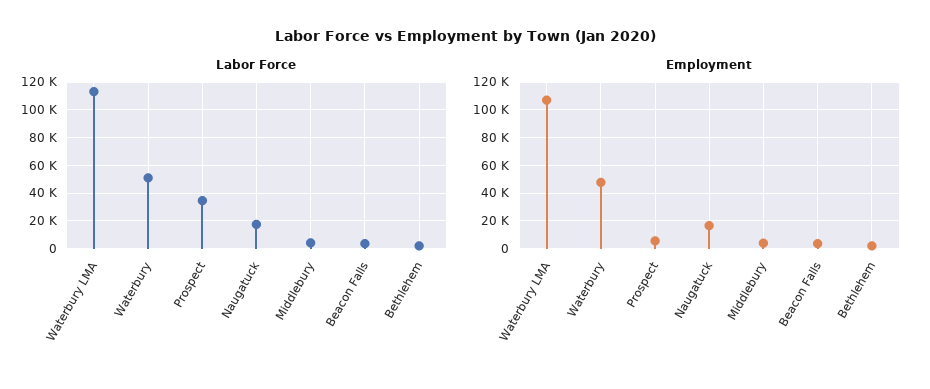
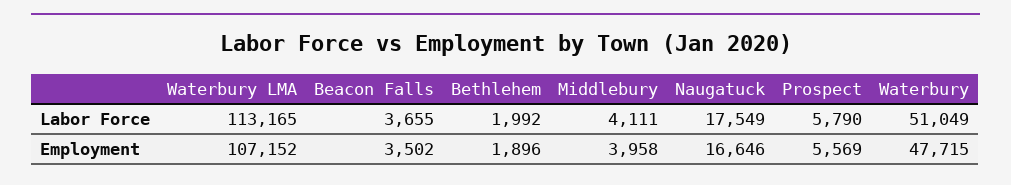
Labor Force, Prospect: 35000 -> 5790

